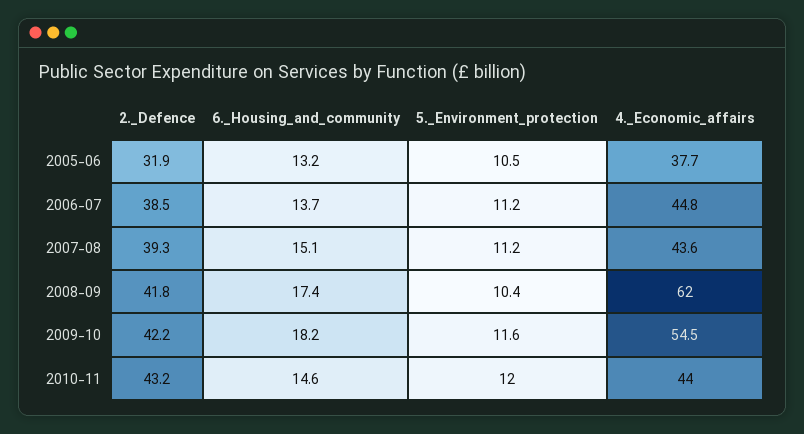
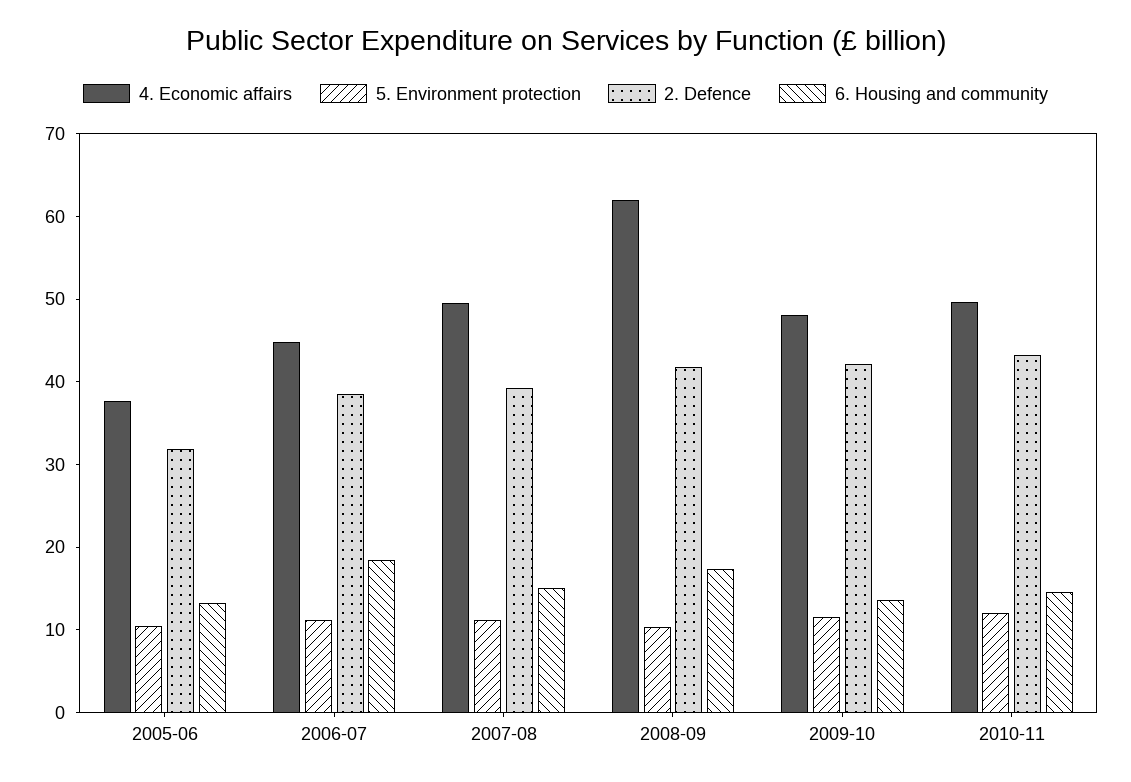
6._Housing_and_community, 2006-07: 13.7 -> 18
4._Economic_affairs, 2007-08: 43.6 -> 50
6._Housing_and_community, 2009-10: 18.2 -> 14
4._Economic_affairs, 2009-10: 54.5 -> 48
4._Economic_affairs, 2010-11: 44 -> 50

